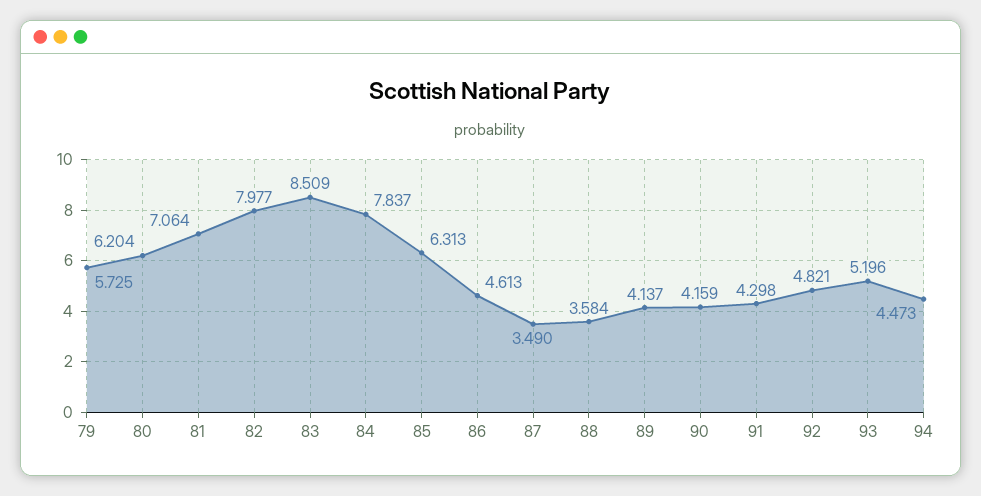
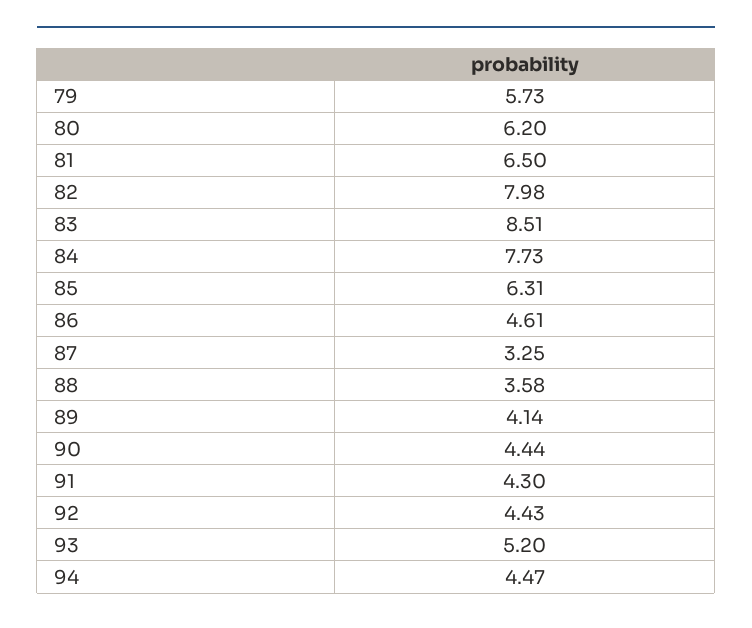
81: 7.064 -> 6.5
84: 7.837 -> 7.73
87: 3.49 -> 3.25
90: 4.159 -> 4.44
92: 4.821 -> 4.43

